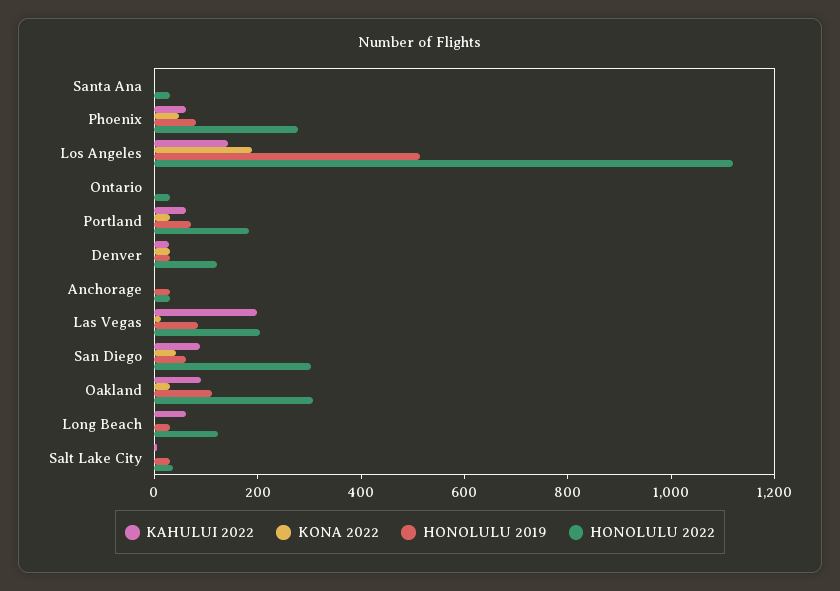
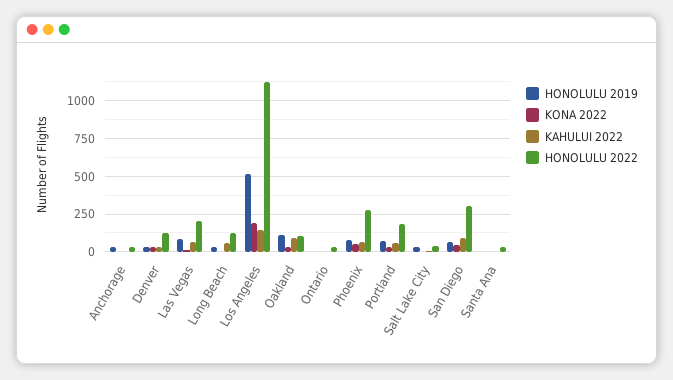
KAHULUI 2022, Las Vegas: 200 -> 50
HONOLULU 2022, Oakland: 300 -> 100

